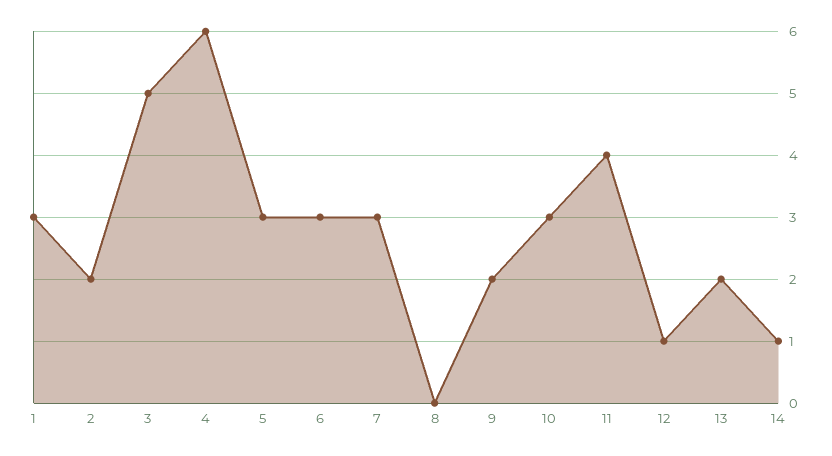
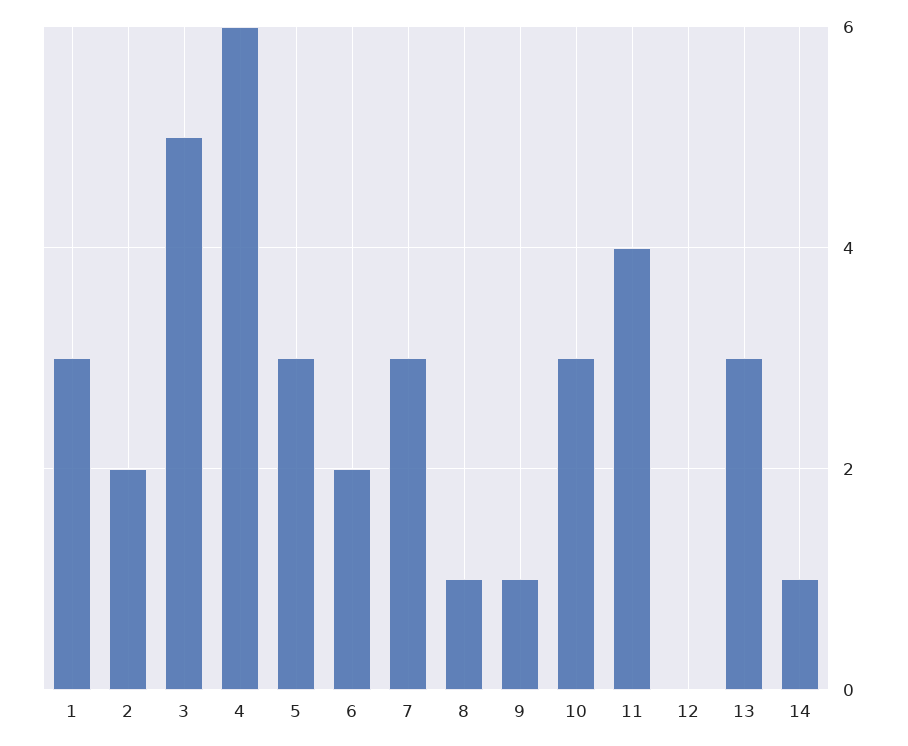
6: 3 -> 2
8: 0 -> 1
9: 2 -> 1
12: 1 -> 0
13: 2 -> 3

